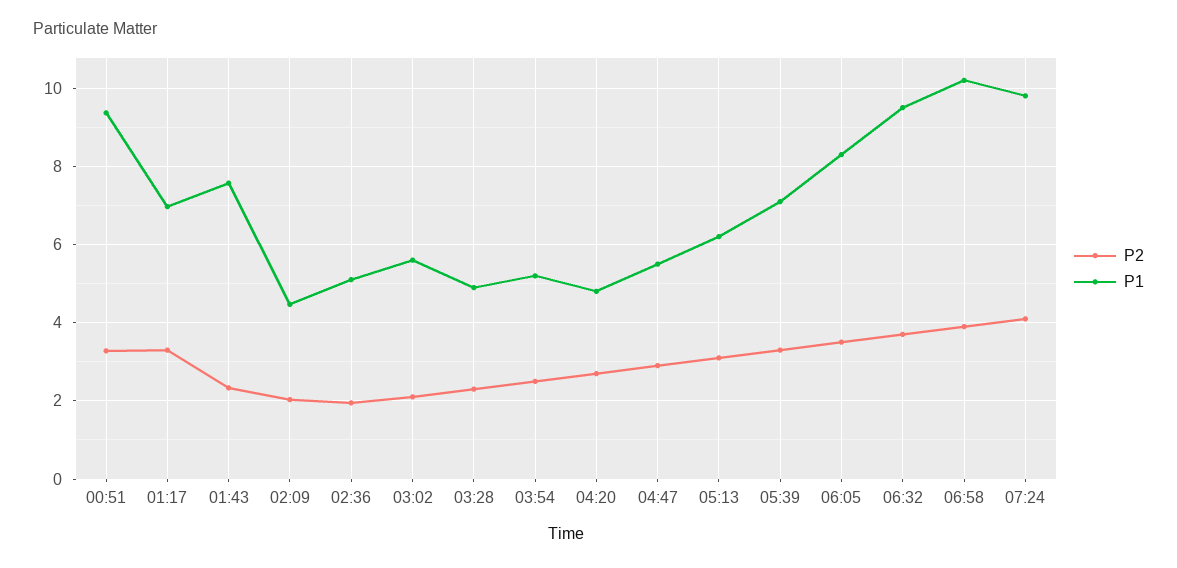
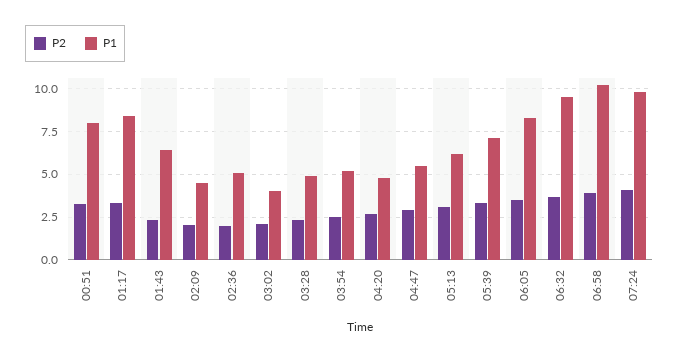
P1, 00:51: 9.4 -> 8
P1, 01:17: 7 -> 8.5
P1, 01:43: 7.6 -> 6.5
P1, 03:02: 5.6 -> 4

